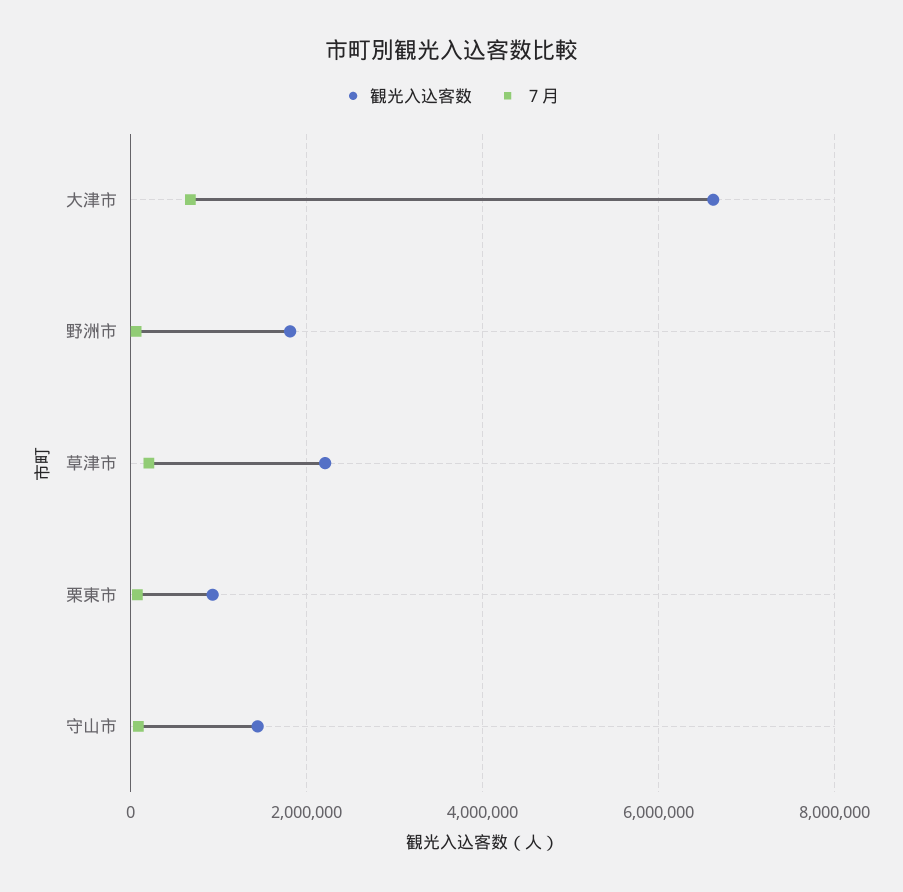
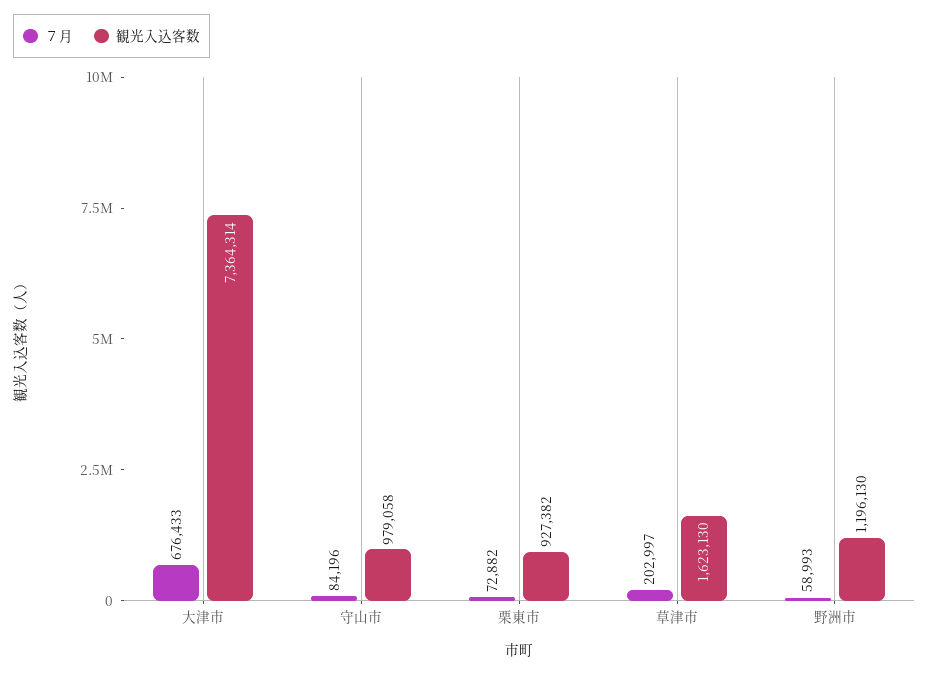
観光入込客数, 大津市: 6600000 -> 7364314
観光入込客数, 野洲市: 1800000 -> 1196130
観光入込客数, 草津市: 2200000 -> 1623130
観光入込客数, 守山市: 1400000 -> 979058

